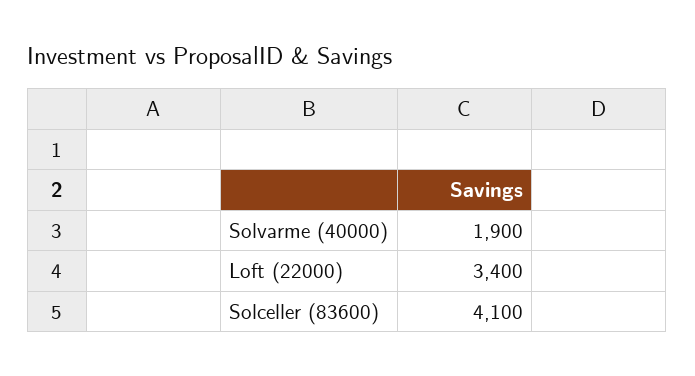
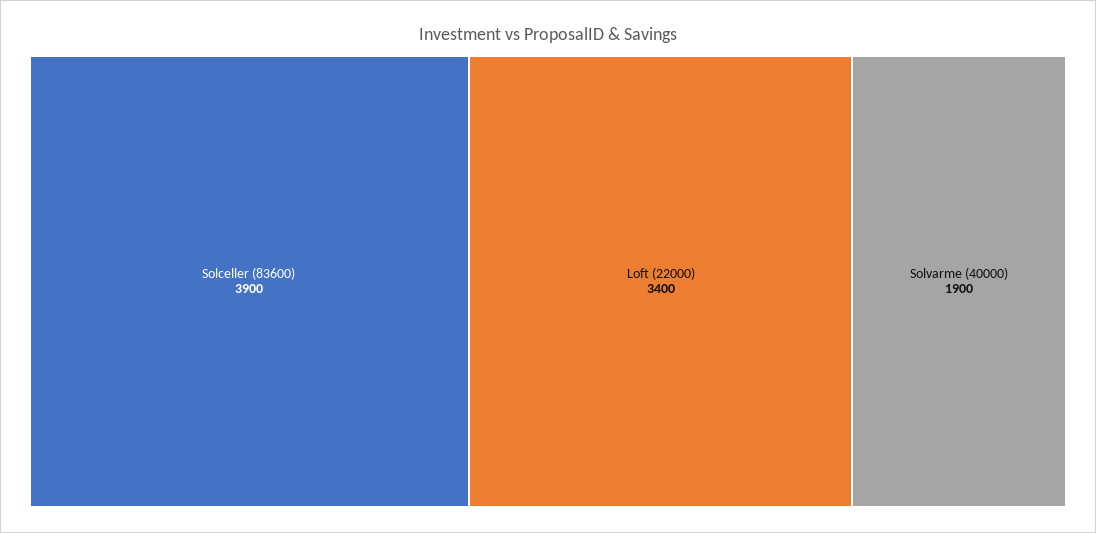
Solceller (83600): 4100 -> 3900

